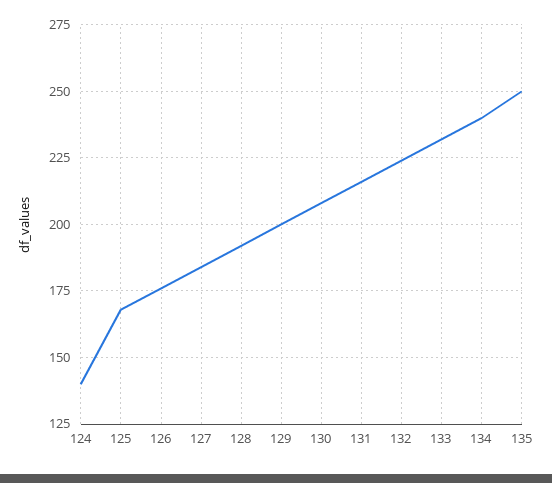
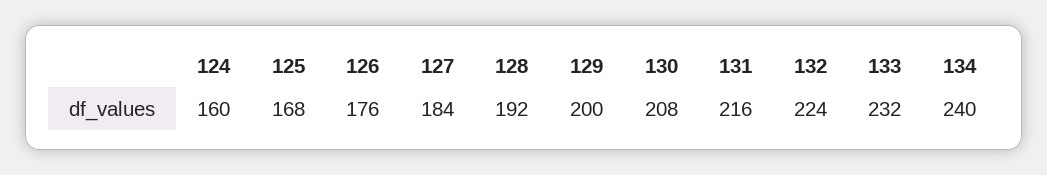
124: 140 -> 160
135: 250 -> none

